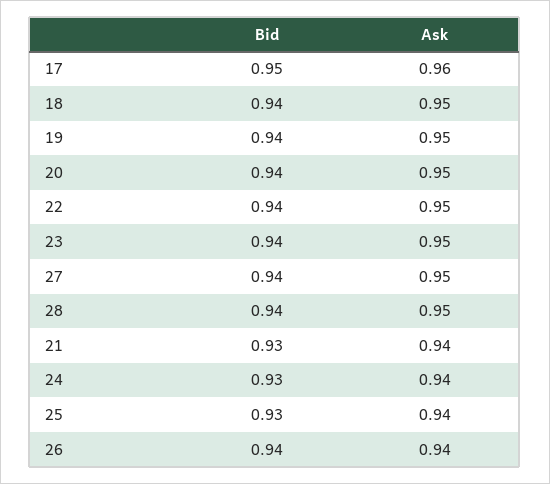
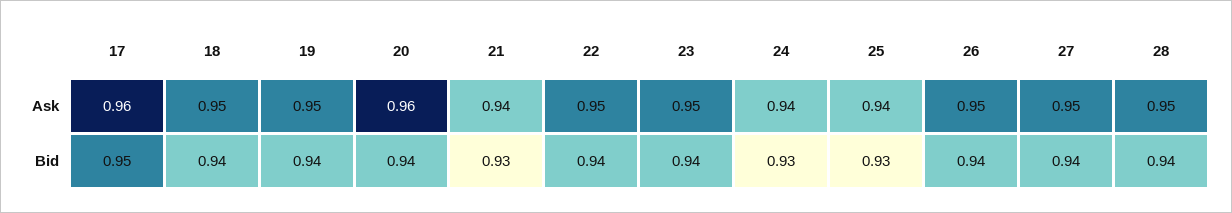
Ask, 20: 0.95 -> 0.96
Ask, 26: 0.94 -> 0.95

